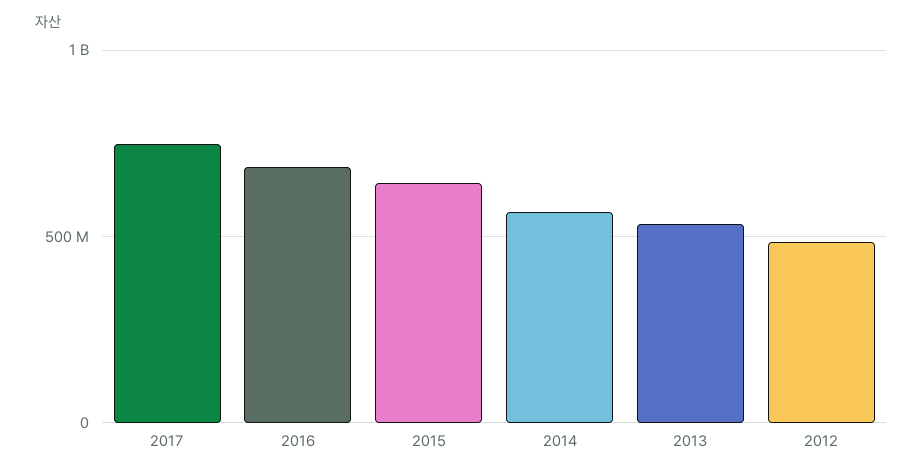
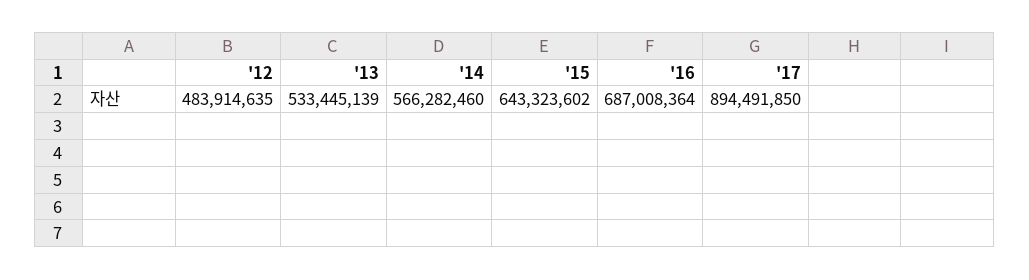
2017: 750000000 -> 894491850

